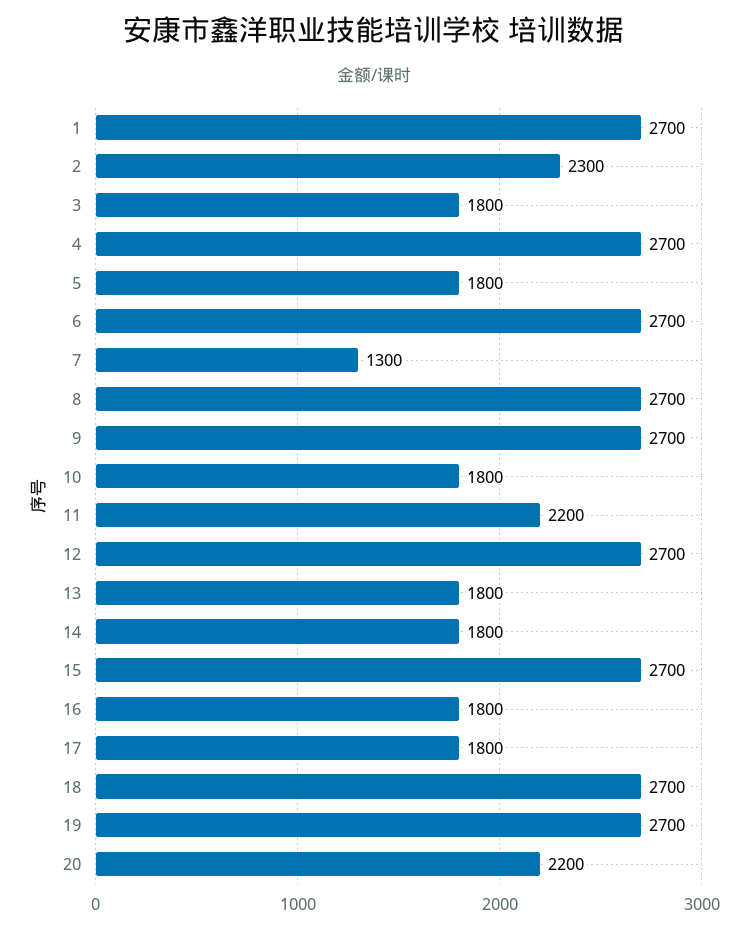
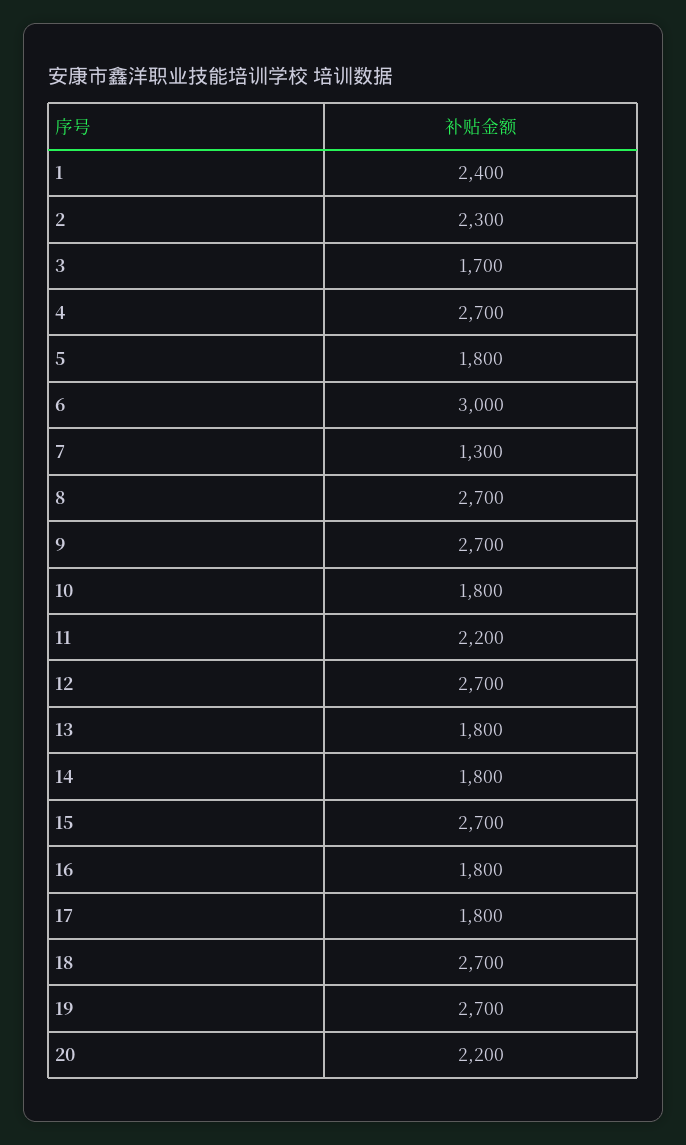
1: 2700 -> 2400
3: 1800 -> 1700
6: 2700 -> 3000

